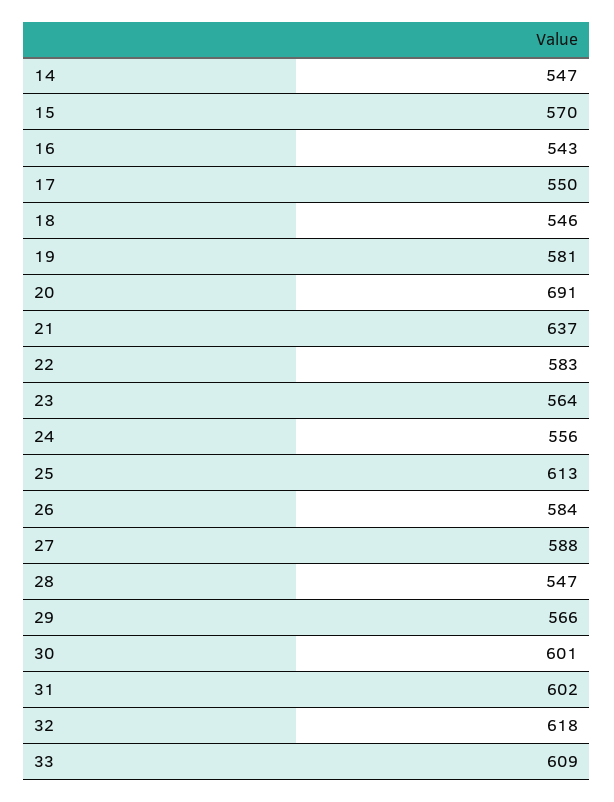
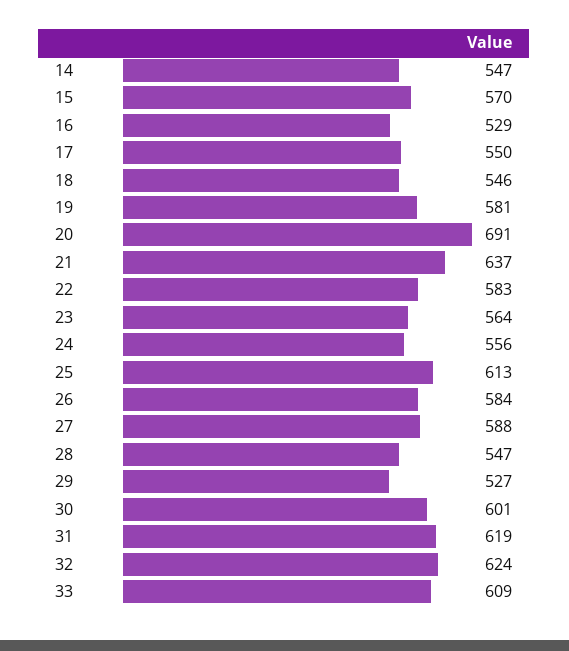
16: 543 -> 529
29: 566 -> 527
31: 602 -> 619
32: 618 -> 624

